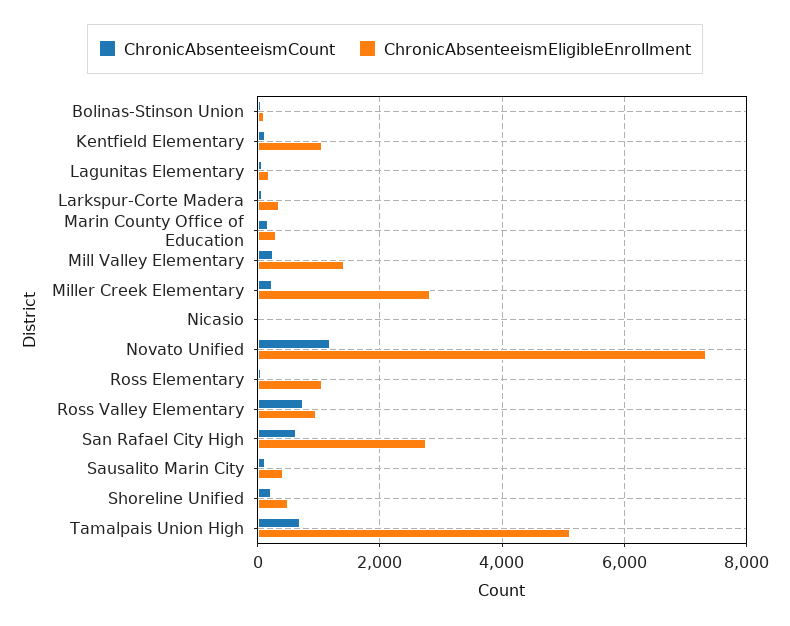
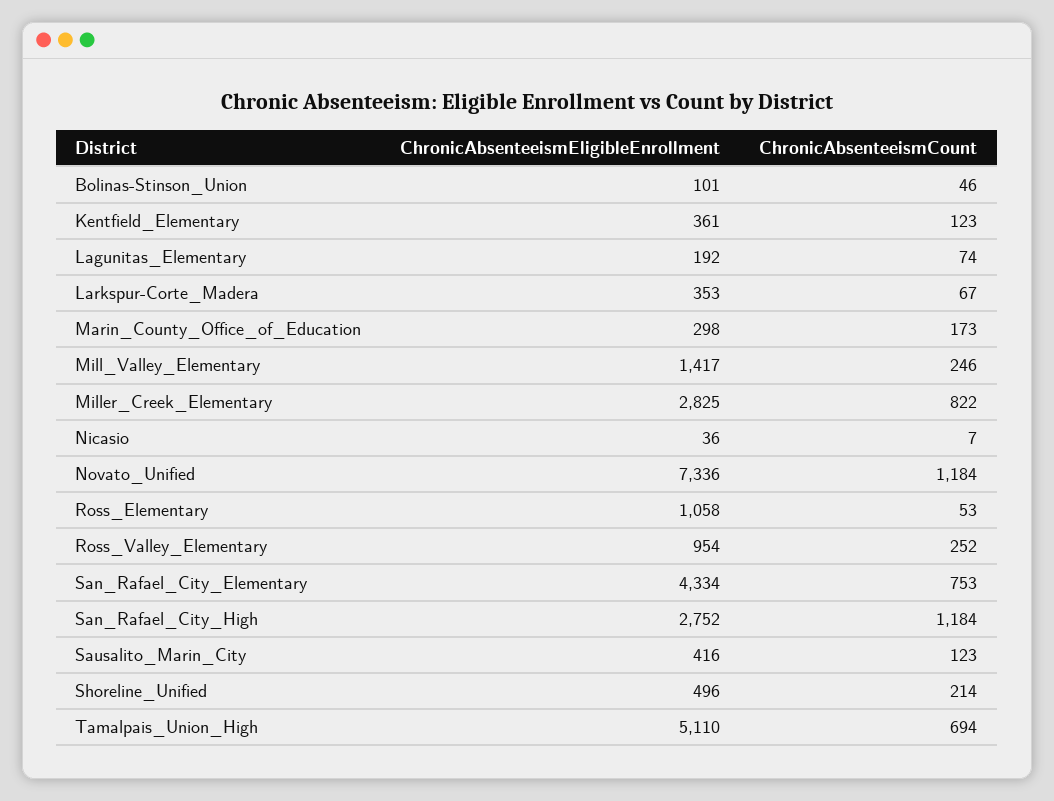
ChronicAbsenteeismEligibleEnrollment, Kentfield Elementary: 1000 -> 361
ChronicAbsenteeismCount, Miller Creek Elementary: 200 -> 822
ChronicAbsenteeismCount, Ross Valley Elementary: 800 -> 252
ChronicAbsenteeismCount, San Rafael City High: 600 -> 1184
ChronicAbsenteeismEligibleEnrollment, San_Rafael_City_Elementary: none -> 4334
ChronicAbsenteeismCount, San_Rafael_City_Elementary: none -> 753

